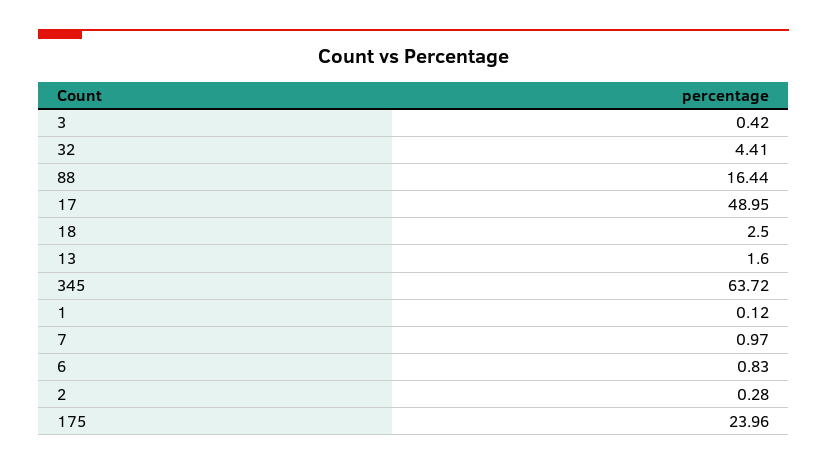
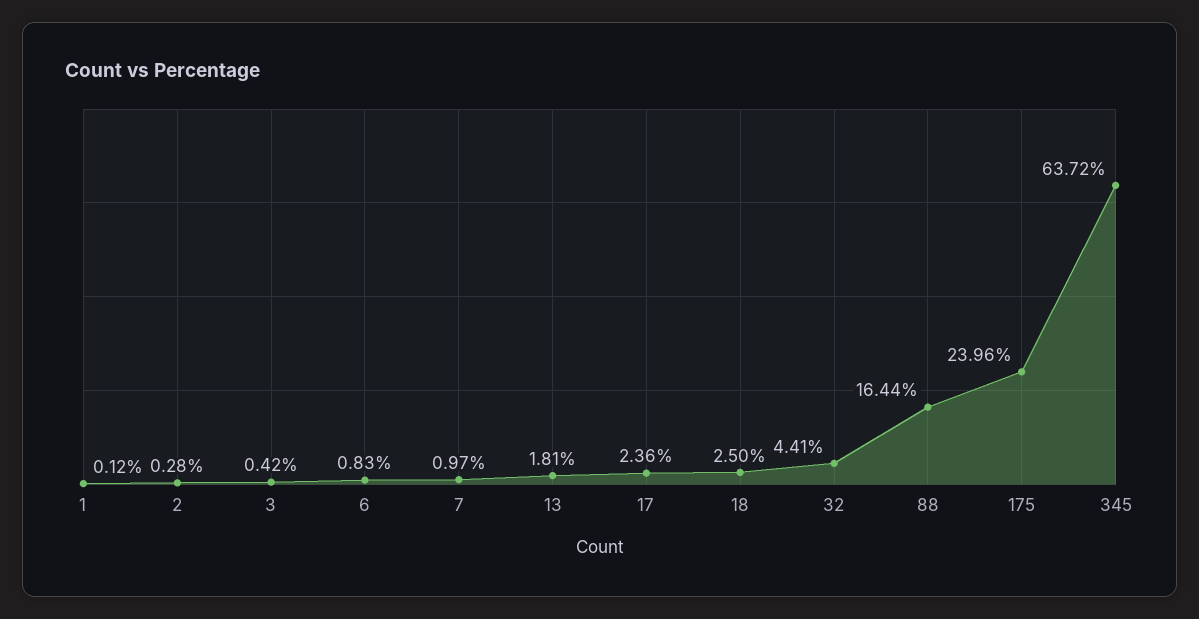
17: 48.95 -> 2.36
13: 1.6 -> 1.81

